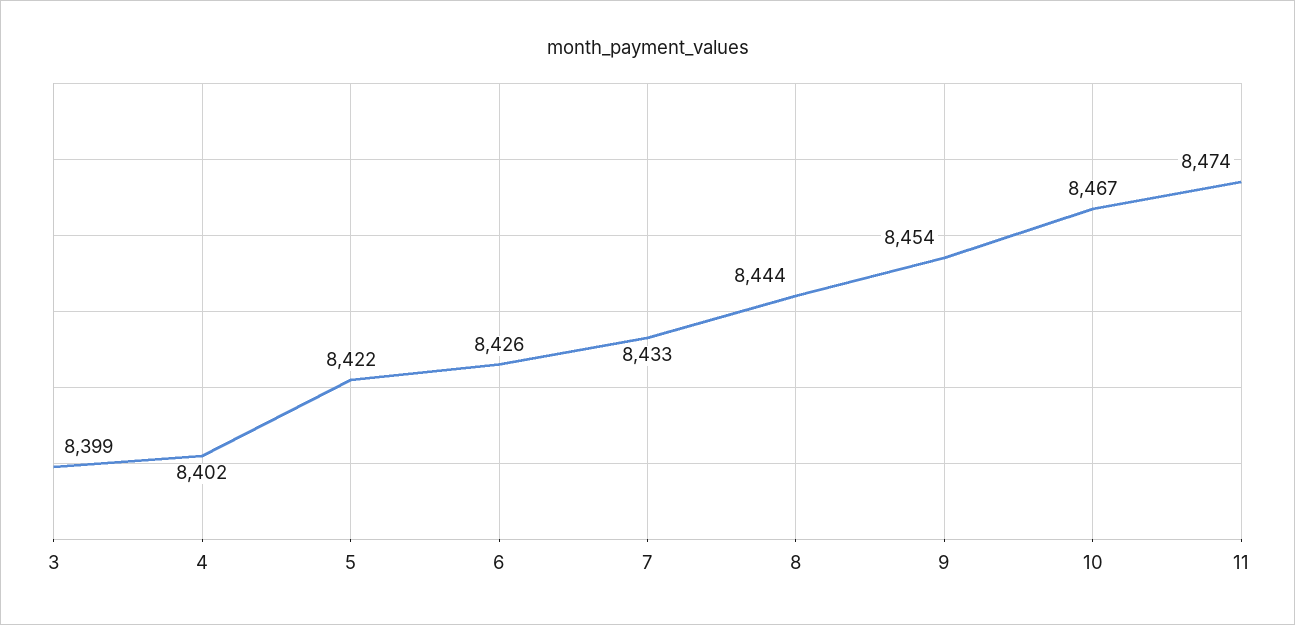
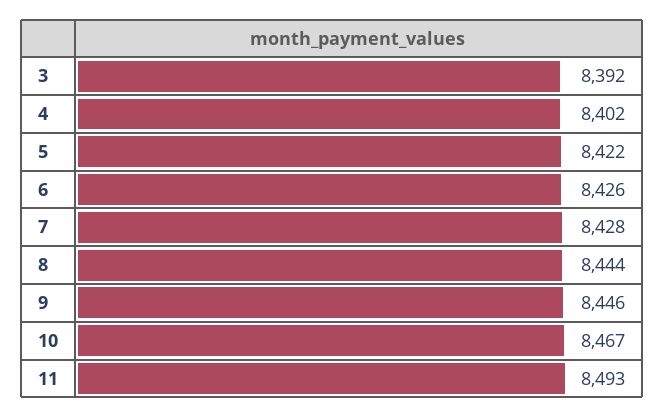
3: 8399 -> 8392
7: 8433 -> 8428
9: 8454 -> 8446
11: 8474 -> 8493

